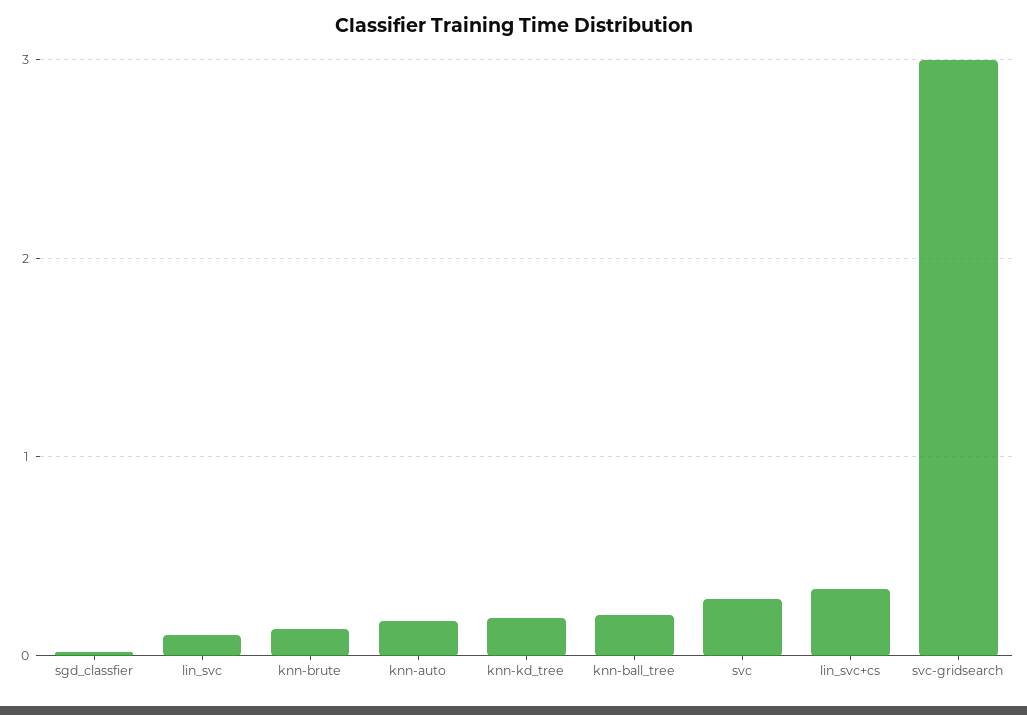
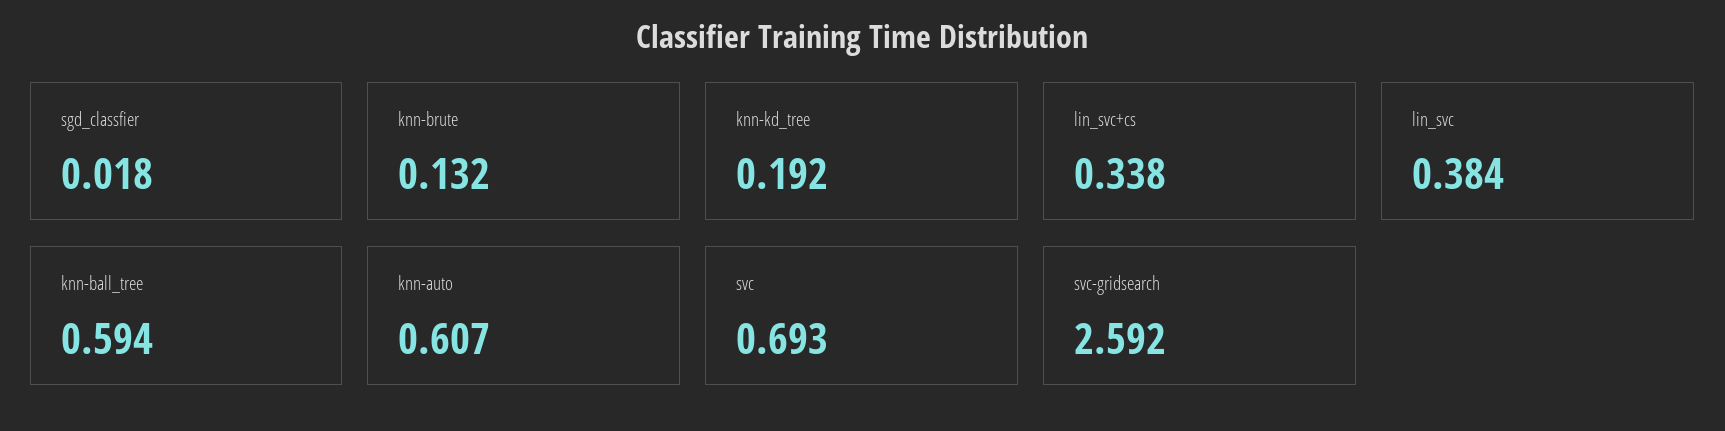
lin_svc: 0.1 -> 0.384
knn-auto: 0.2 -> 0.607
knn-ball_tree: 0.2 -> 0.594
svc: 0.3 -> 0.693
svc-gridsearch: 3 -> 2.592

